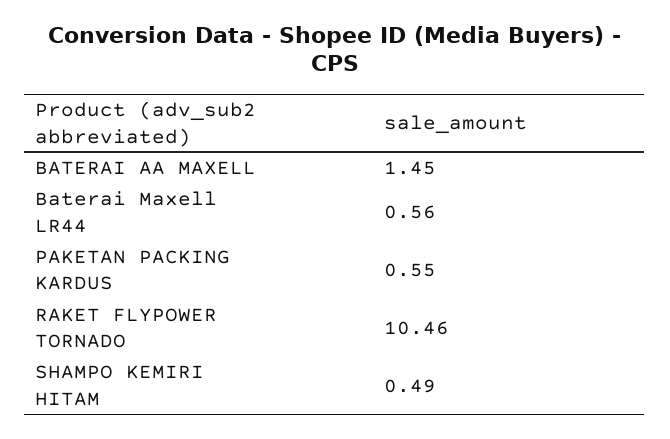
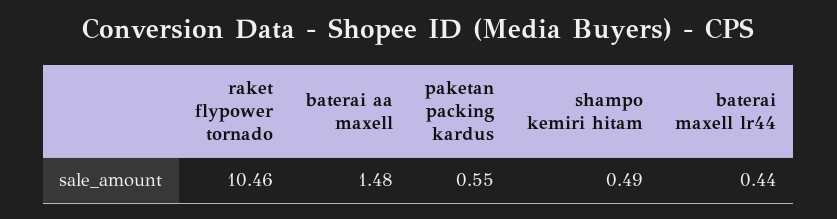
BATERAI AA MAXELL: 1.45 -> 1.48
Baterai Maxell LR44: 0.56 -> 0.44

